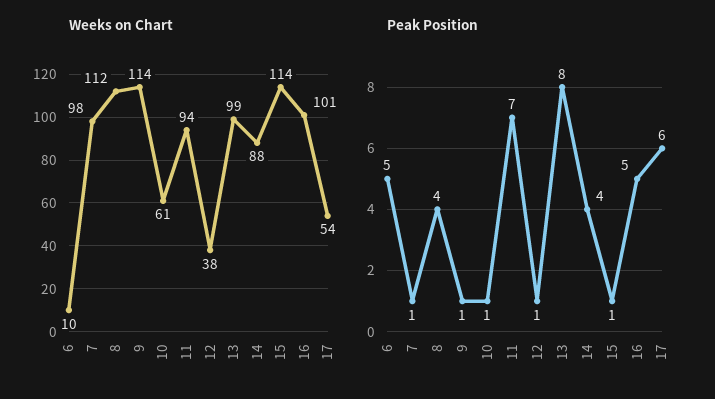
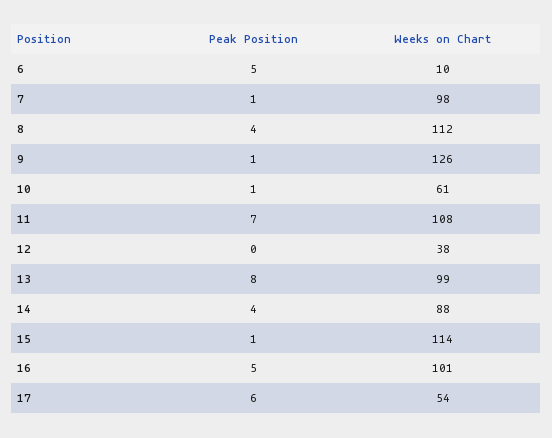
Weeks on Chart, 9: 114 -> 126
Weeks on Chart, 11: 94 -> 108
Peak Position, 12: 1 -> 0

